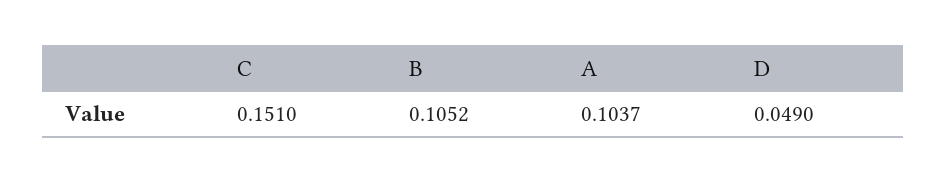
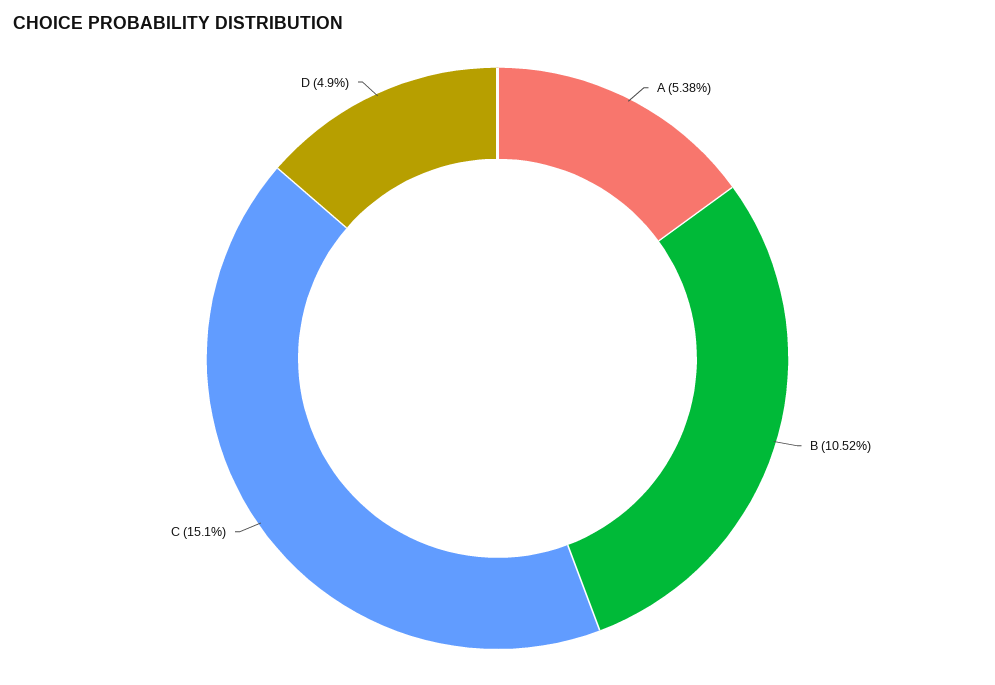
A: 0.1037 -> 0.0538

